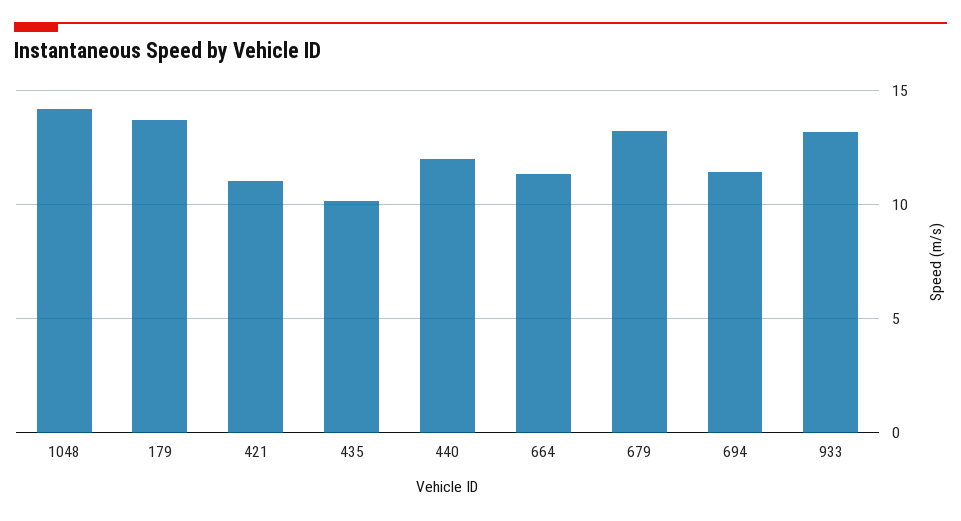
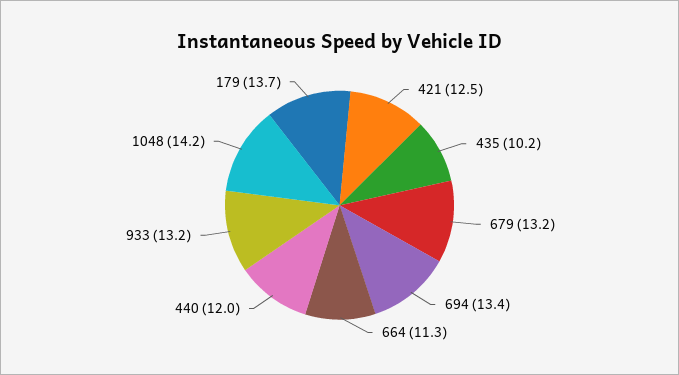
421: 11 -> 12.5
694: 11.5 -> 13.4

